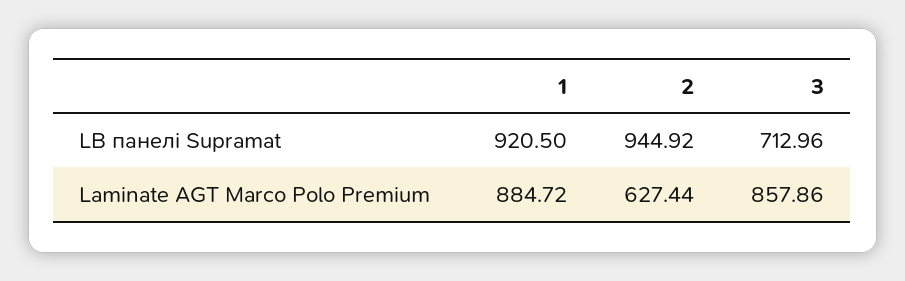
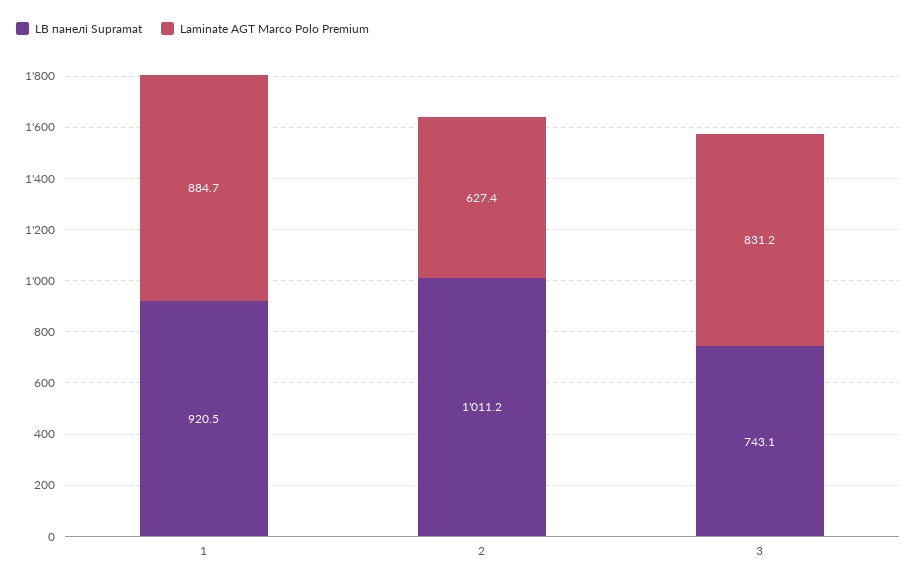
LB панелі Supramat, 2: 944.92 -> 1011.2
LB панелі Supramat, 3: 712.96 -> 743.1
Laminate AGT Marco Polo Premium, 3: 857.86 -> 831.2

